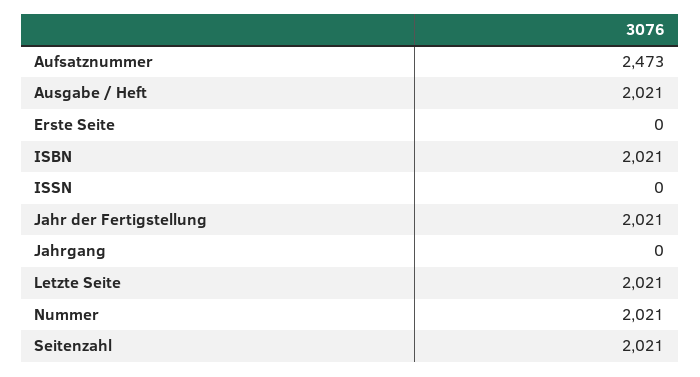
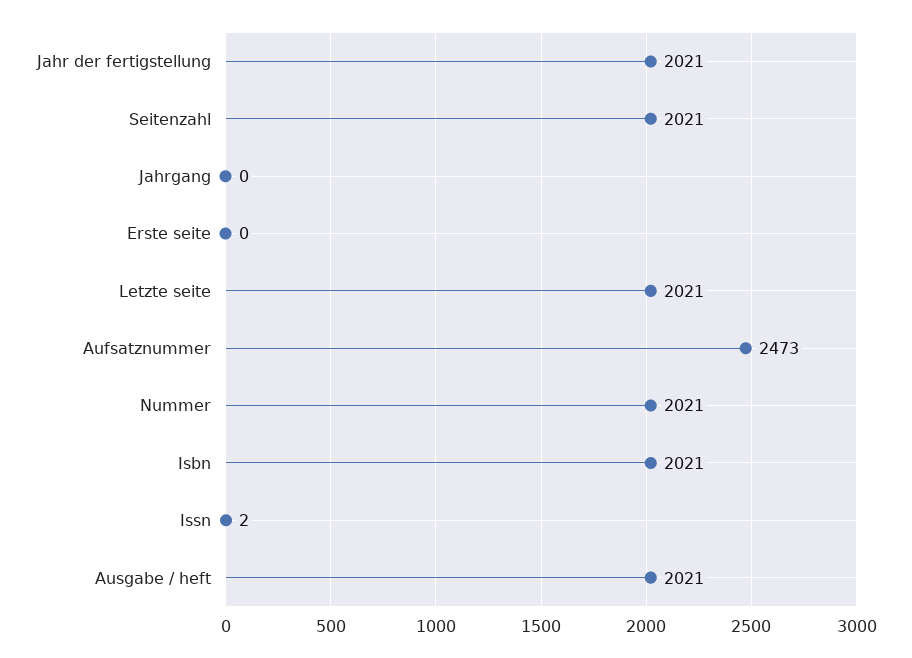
ISSN: 0 -> 2

